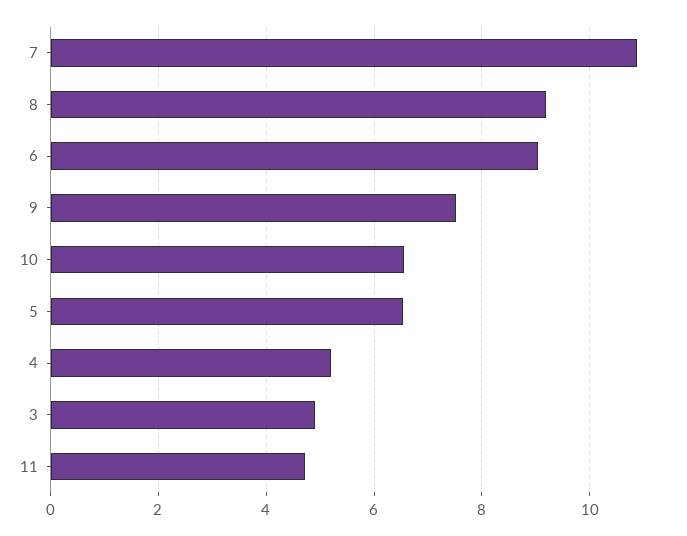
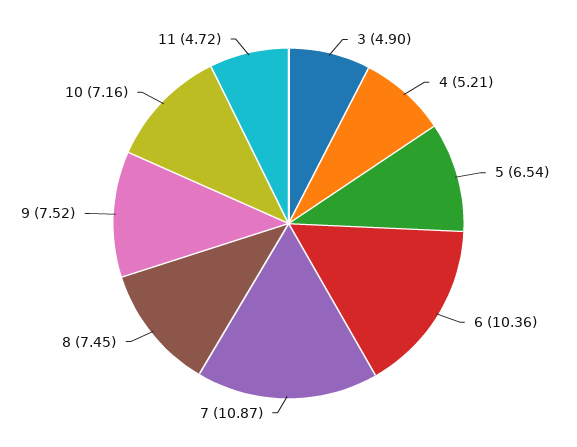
8: 9.2 -> 7.45
6: 9 -> 10.36
10: 6.6 -> 7.16

